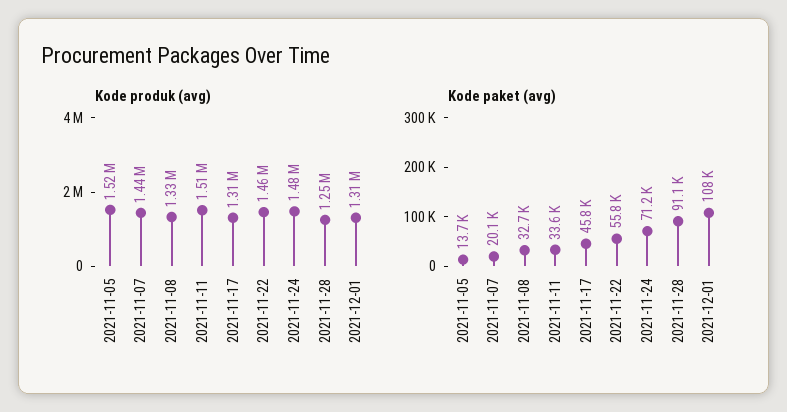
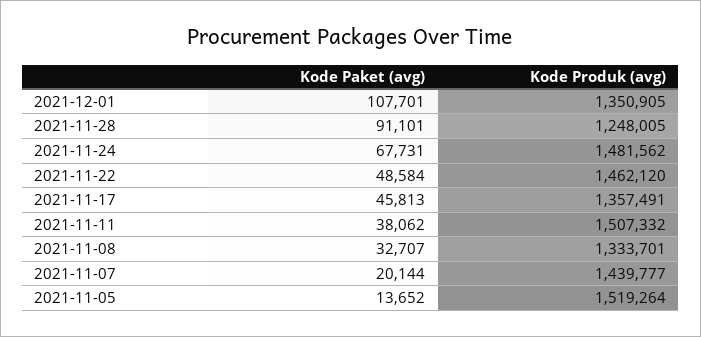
Kode produk (avg), 2021-11-17: 1310000 -> 1357491
Kode produk (avg), 2021-12-01: 1310000 -> 1350905
Kode paket (avg), 2021-11-11: 33600 -> 38062
Kode paket (avg), 2021-11-22: 55800 -> 48584
Kode paket (avg), 2021-11-24: 71200 -> 67731

